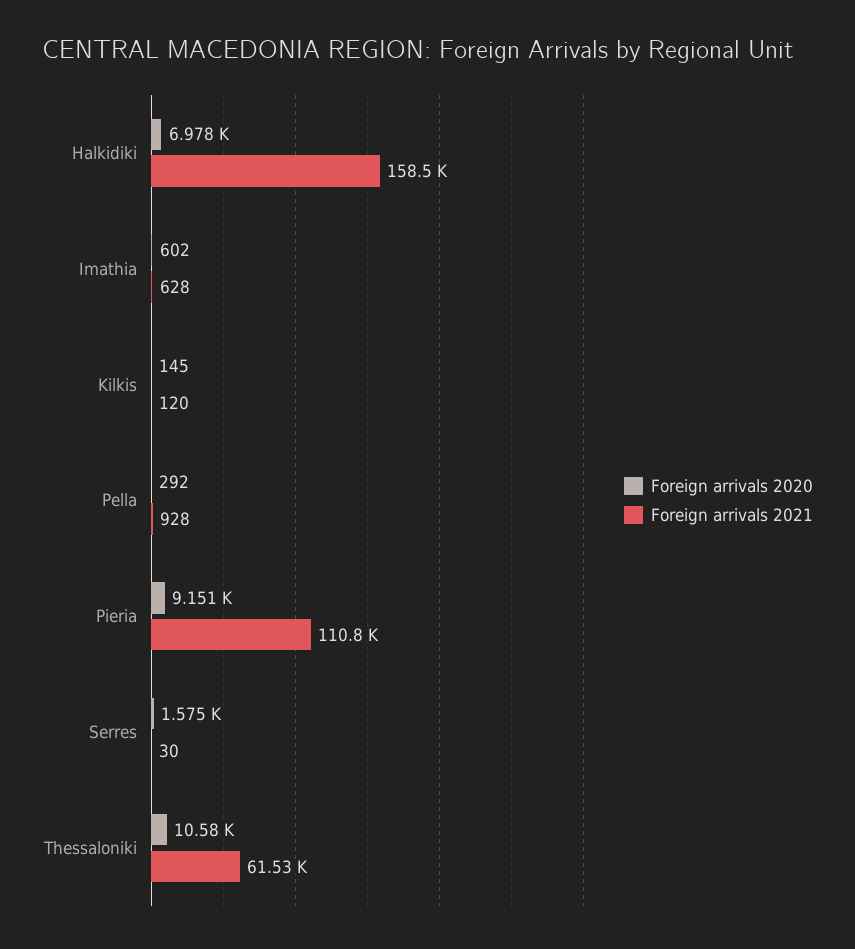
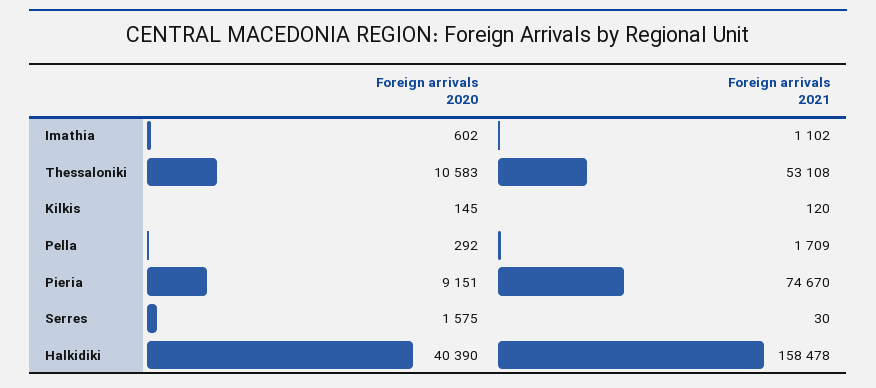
Foreign arrivals 2020, Halkidiki: 6978 -> 40390
Foreign arrivals 2021, Imathia: 628 -> 1102
Foreign arrivals 2021, Pella: 928 -> 1709
Foreign arrivals 2021, Pieria: 110800 -> 74670
Foreign arrivals 2021, Thessaloniki: 61530 -> 53108

